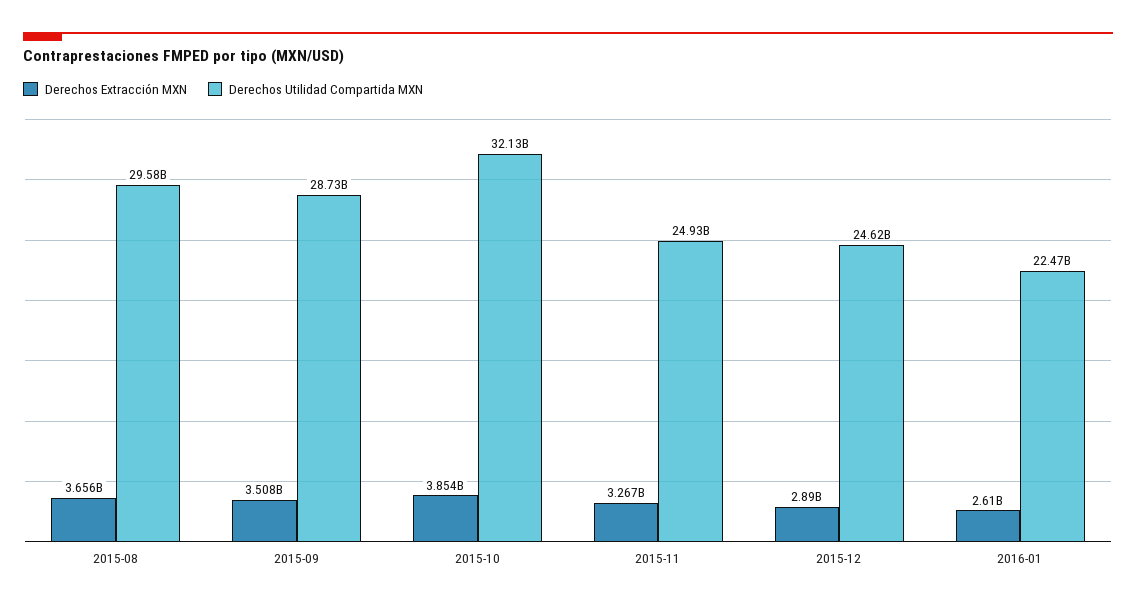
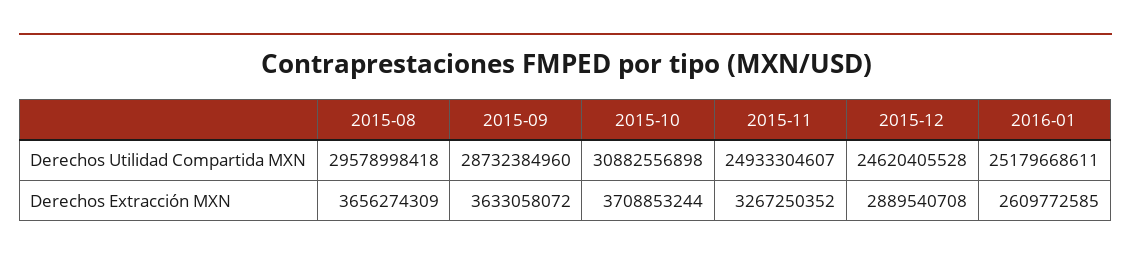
Derechos Extracción MXN, 2015-09: 3508000000 -> 3633058072
Derechos Extracción MXN, 2015-10: 3854000000 -> 3708853244
Derechos Utilidad Compartida MXN, 2015-10: 32130000000 -> 30882556898
Derechos Utilidad Compartida MXN, 2016-01: 22470000000 -> 25179668611

